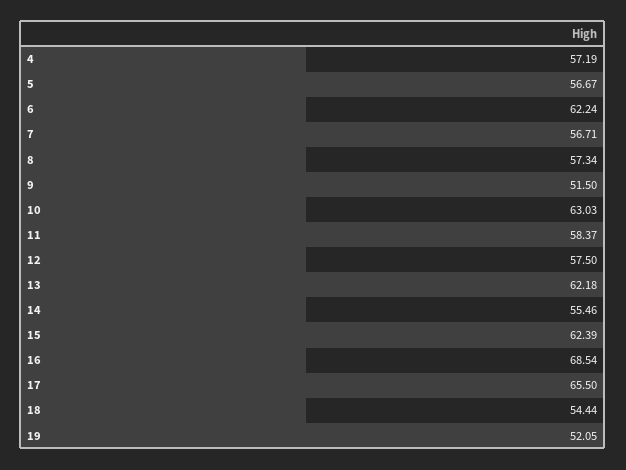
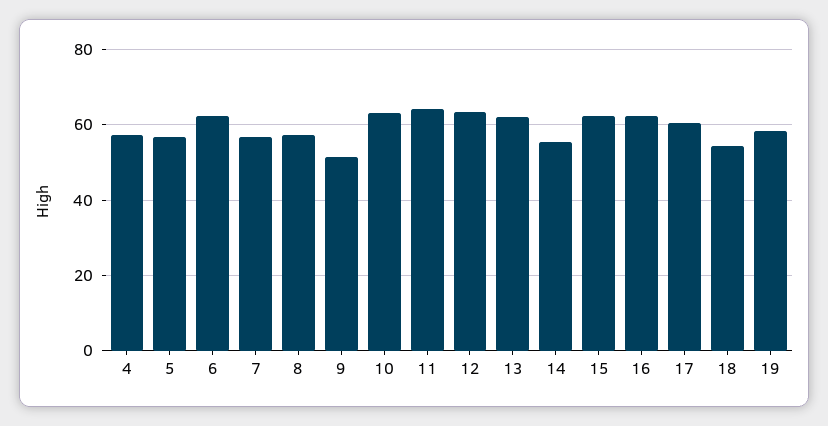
11: 58.37 -> 64
12: 57.5 -> 64
16: 68.54 -> 62
17: 65.5 -> 60
19: 52.05 -> 58

